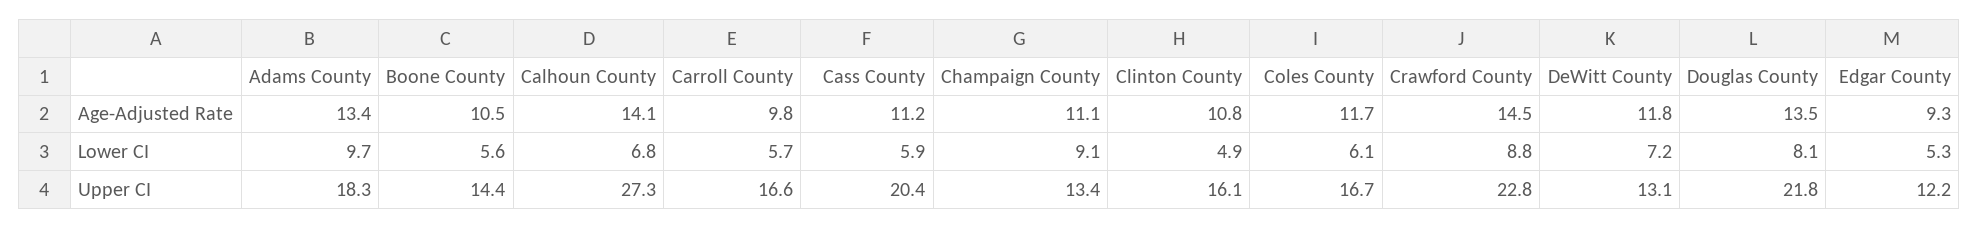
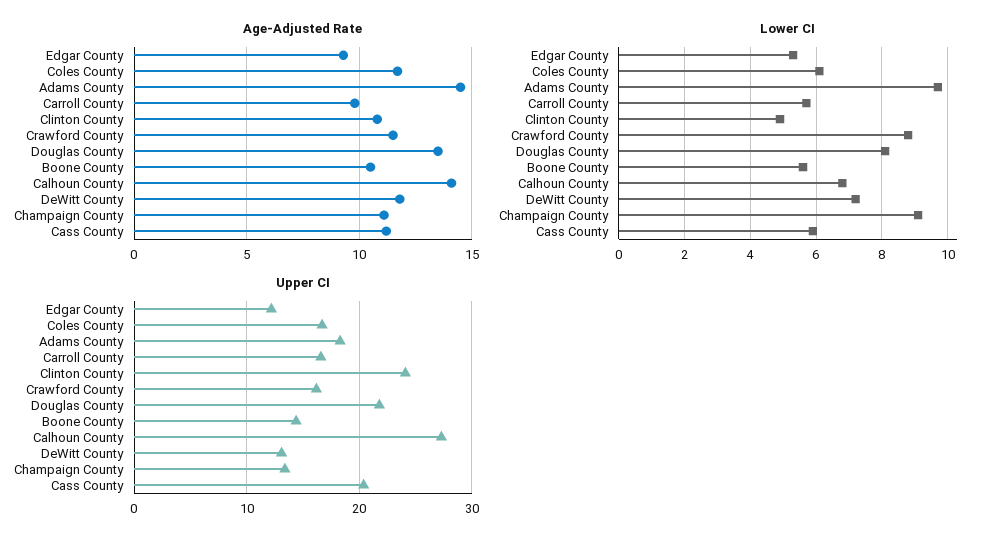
Age-Adjusted Rate, Adams County: 13.4 -> 14.5
Age-Adjusted Rate, Crawford County: 14.5 -> 11.5
Upper CI, Clinton County: 16.1 -> 24
Upper CI, Crawford County: 22.8 -> 16

